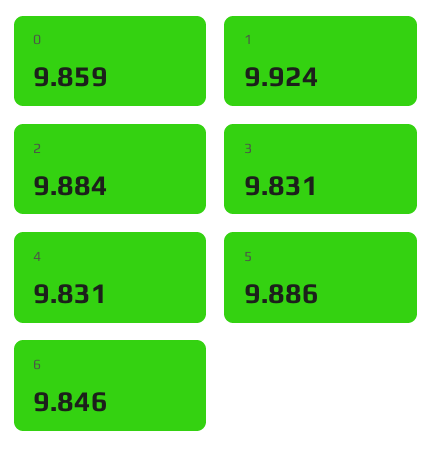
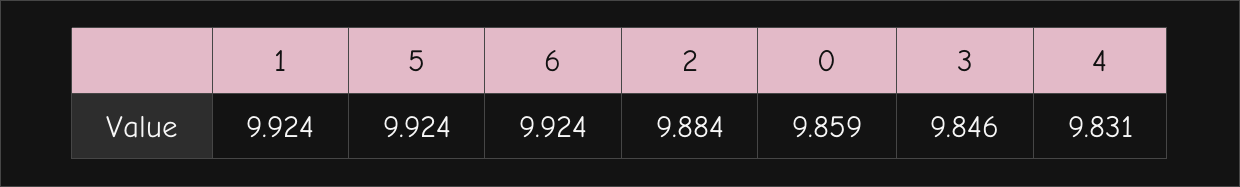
3: 9.831 -> 9.846
5: 9.886 -> 9.924
6: 9.846 -> 9.924

